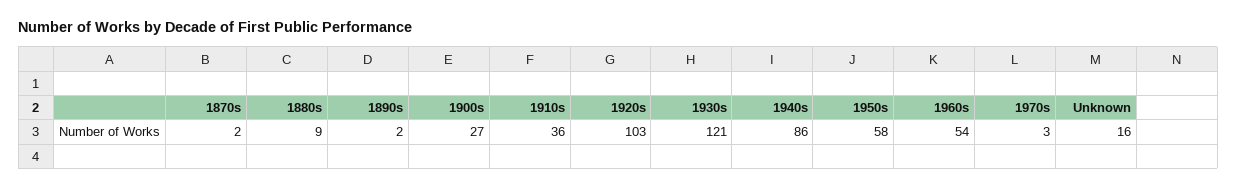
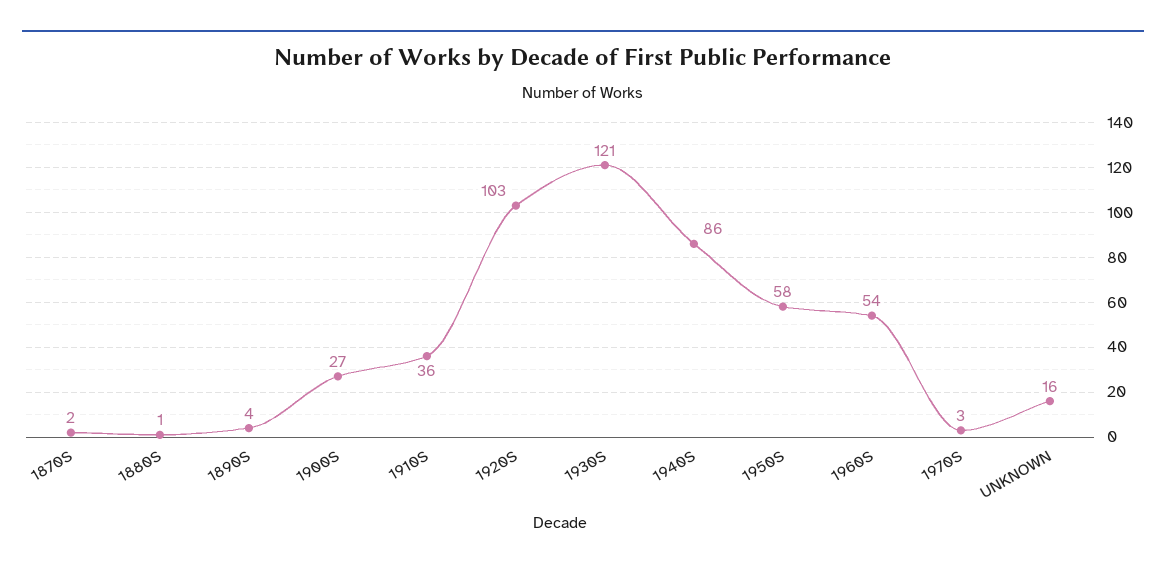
1880s: 9 -> 1
1890s: 2 -> 4

